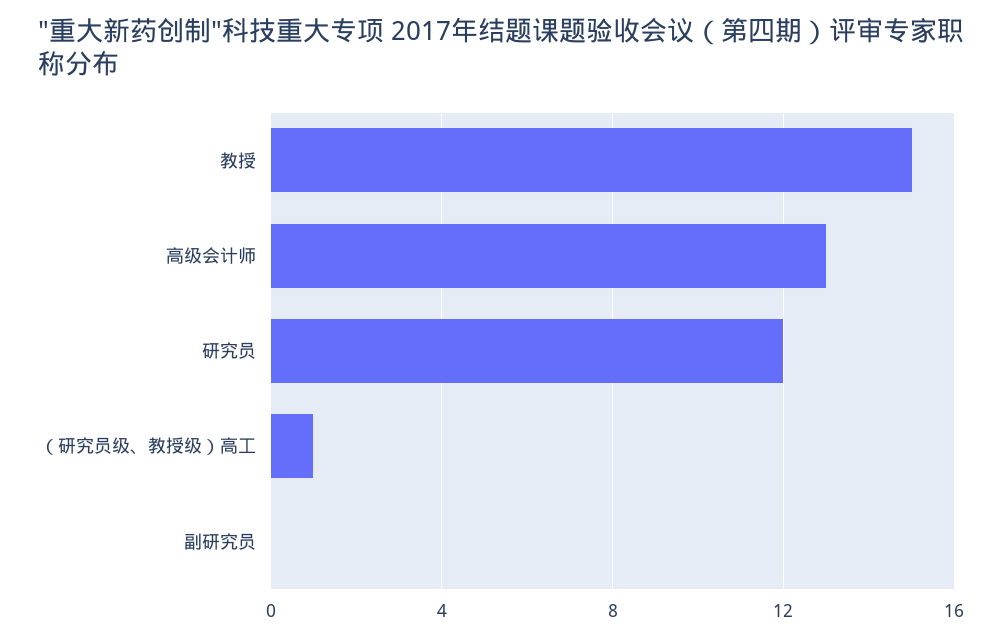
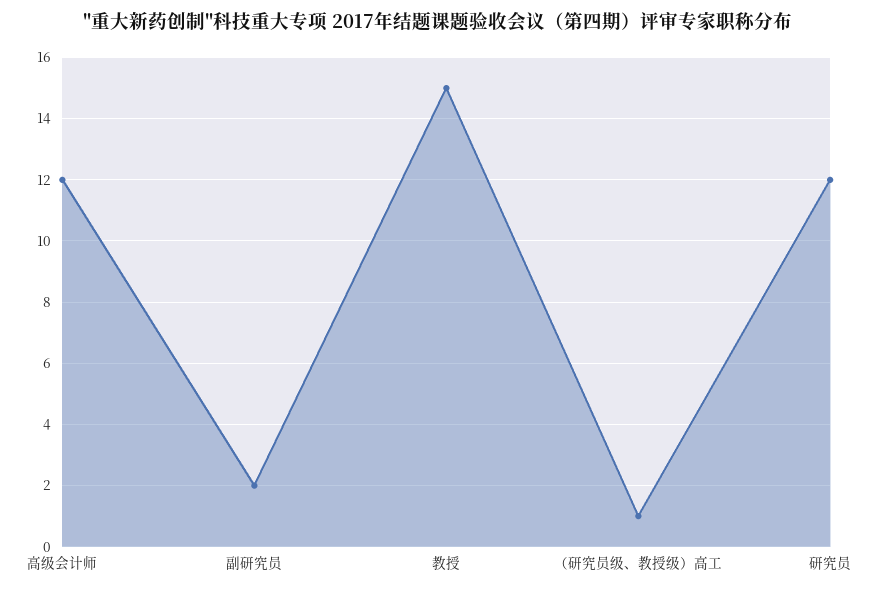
高级会计师: 13 -> 12
副研究员: 0 -> 2

